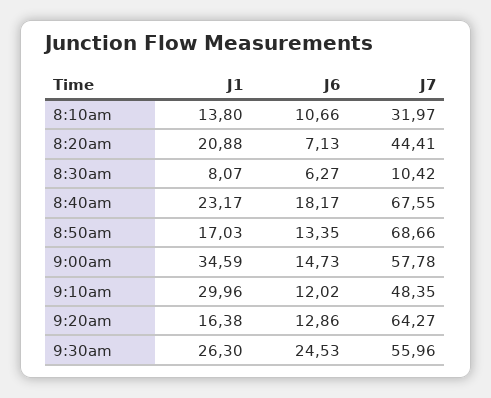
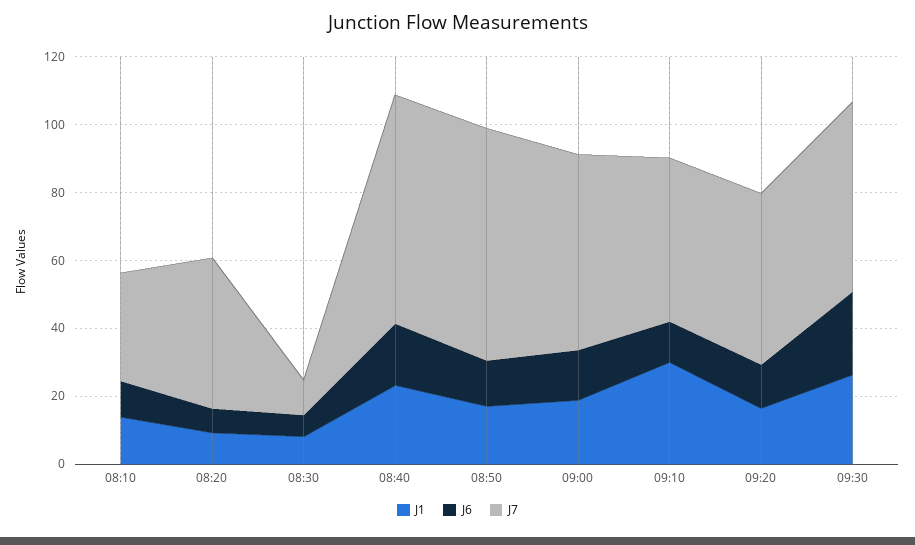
J1, 8:20am: 20.88 -> 10
J1, 9:00am: 34.59 -> 20
J7, 9:20am: 64.27 -> 50

